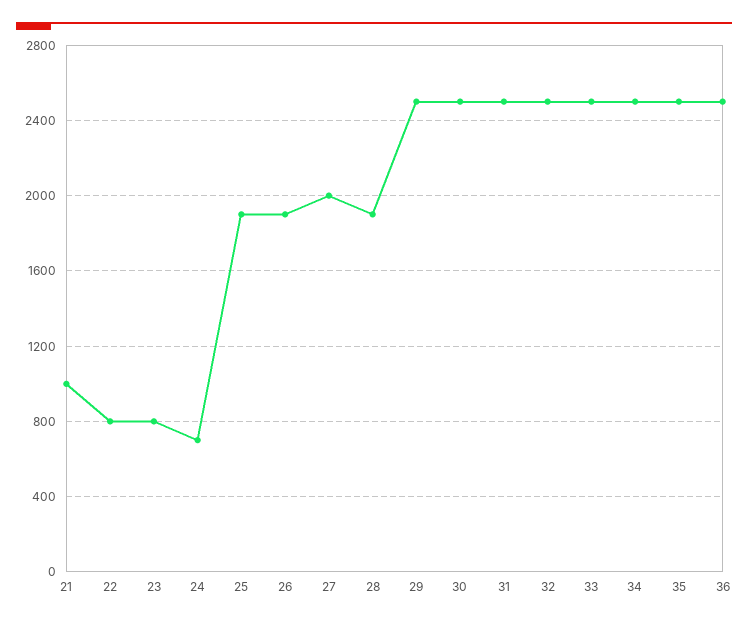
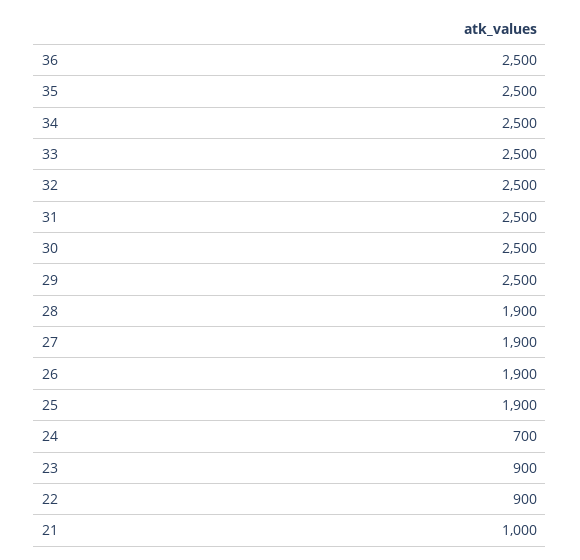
22: 800 -> 900
23: 800 -> 900
27: 2000 -> 1900

